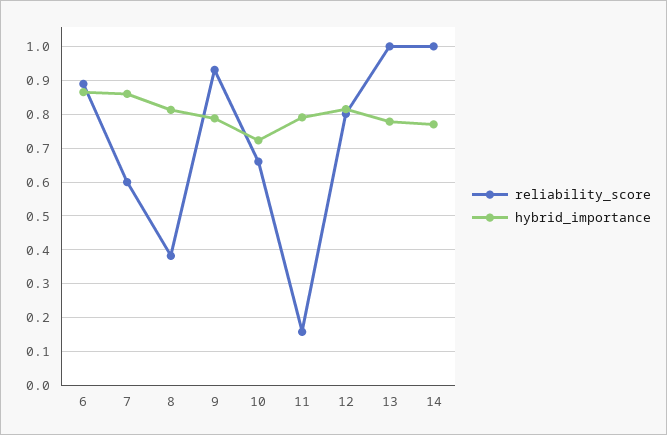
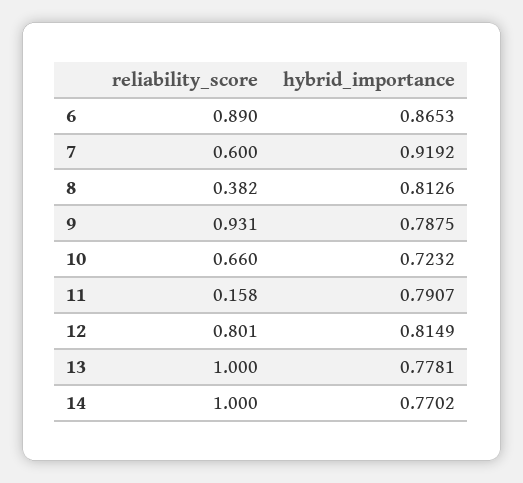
hybrid_importance, 7: 0.86 -> 0.9192

